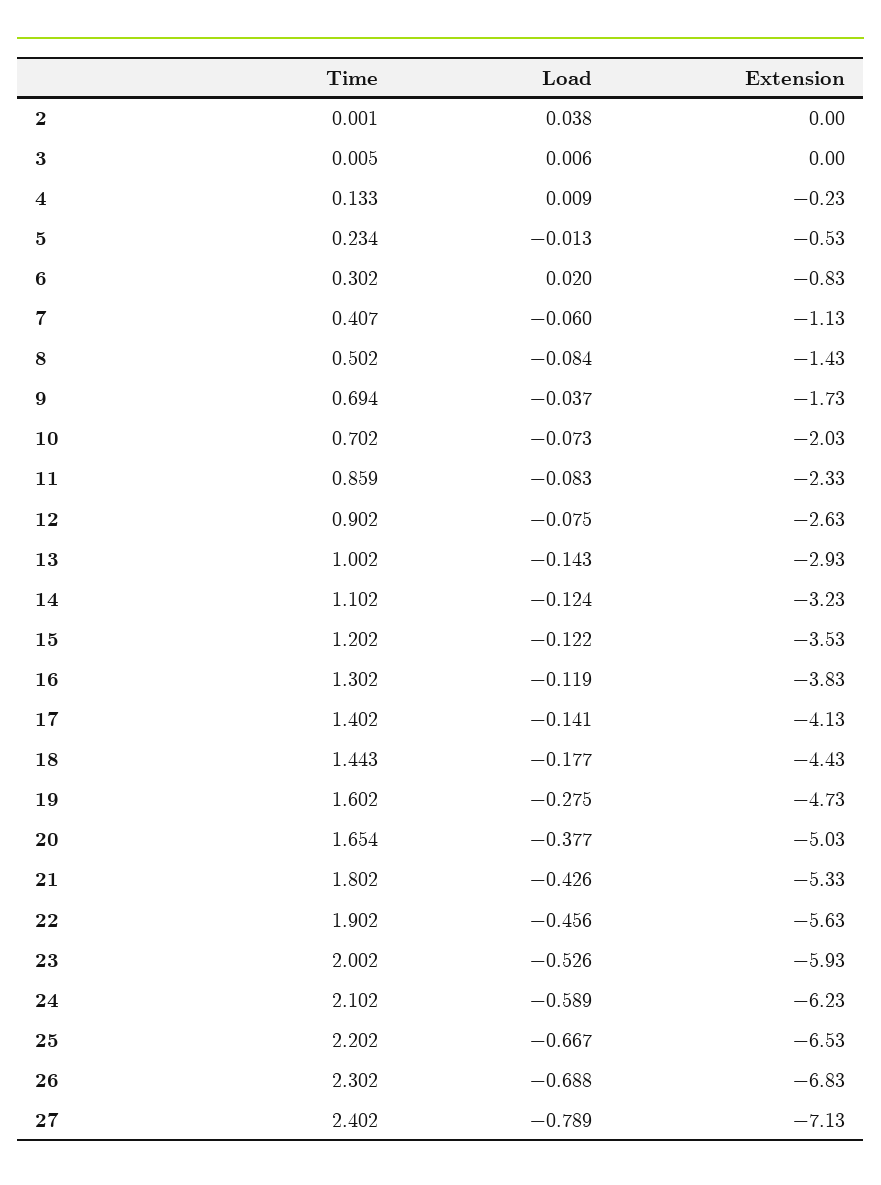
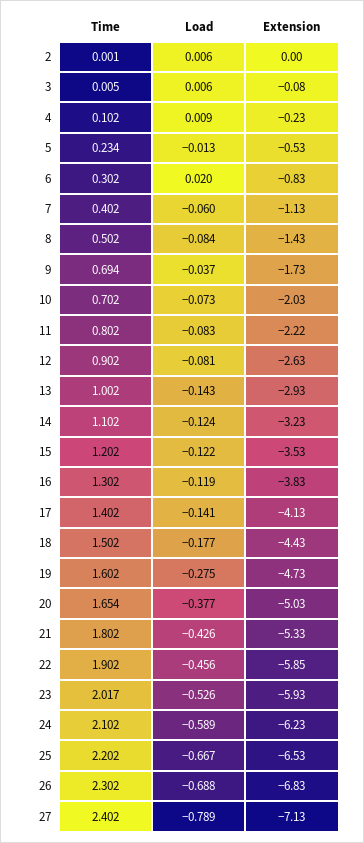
Load, 2: 0.038 -> 0.006
Extension, 3: 0 -> -0.08
Time, 4: 0.133 -> 0.102
Time, 7: 0.407 -> 0.402
Time, 11: 0.859 -> 0.802
Extension, 11: -2.33 -> -2.22
Load, 12: -0.075 -> -0.081
Time, 18: 1.443 -> 1.502
Extension, 22: -5.63 -> -5.85
Time, 23: 2.002 -> 2.017

